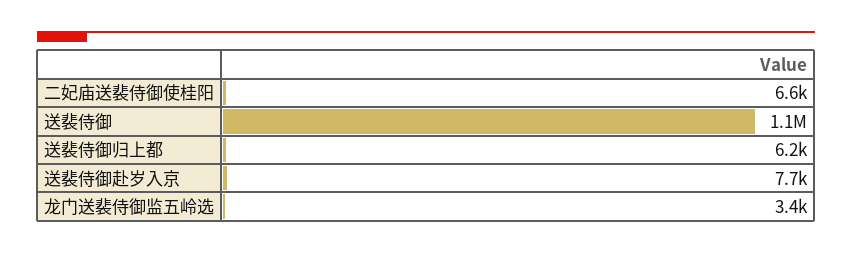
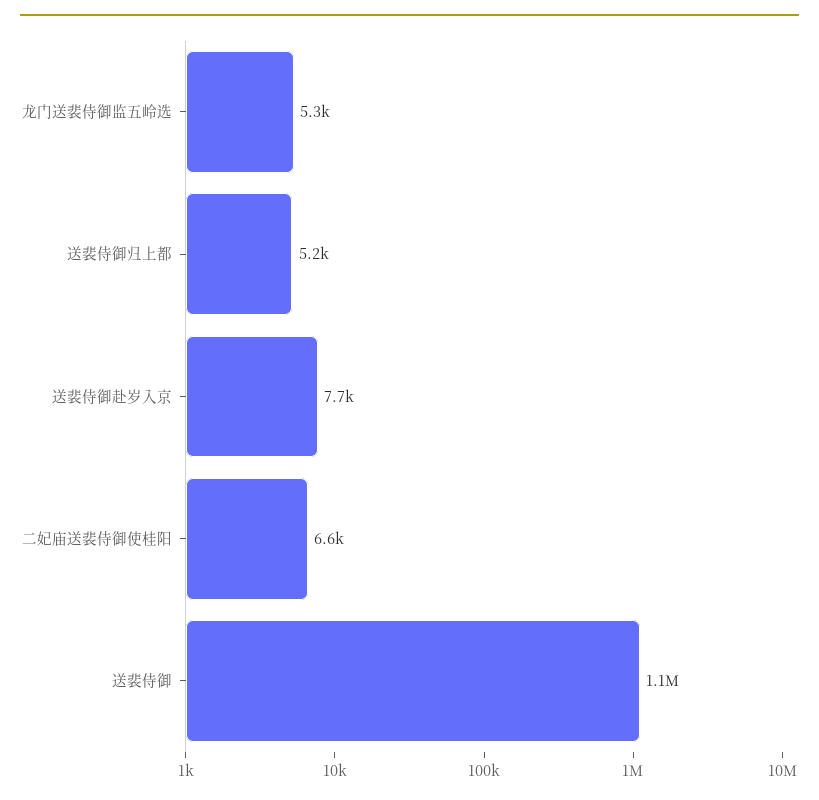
送裴侍御归上都: 6200 -> 5200
龙门送裴侍御监五岭选: 3400 -> 5300

